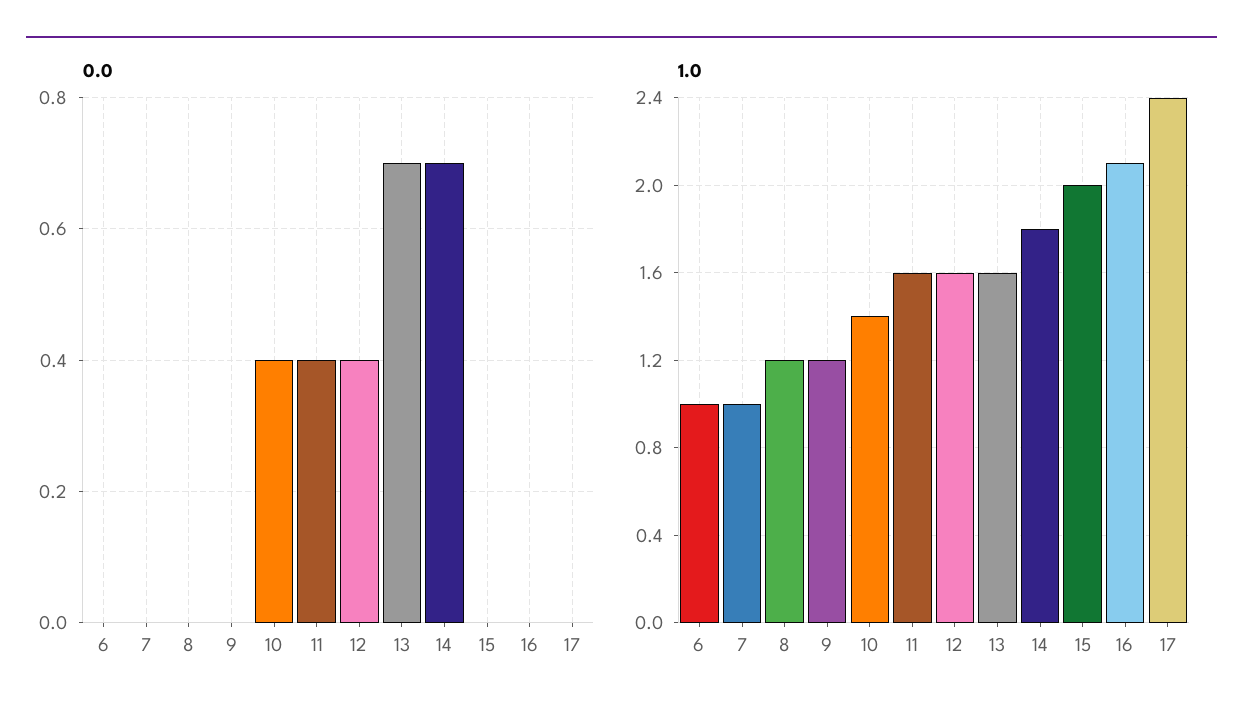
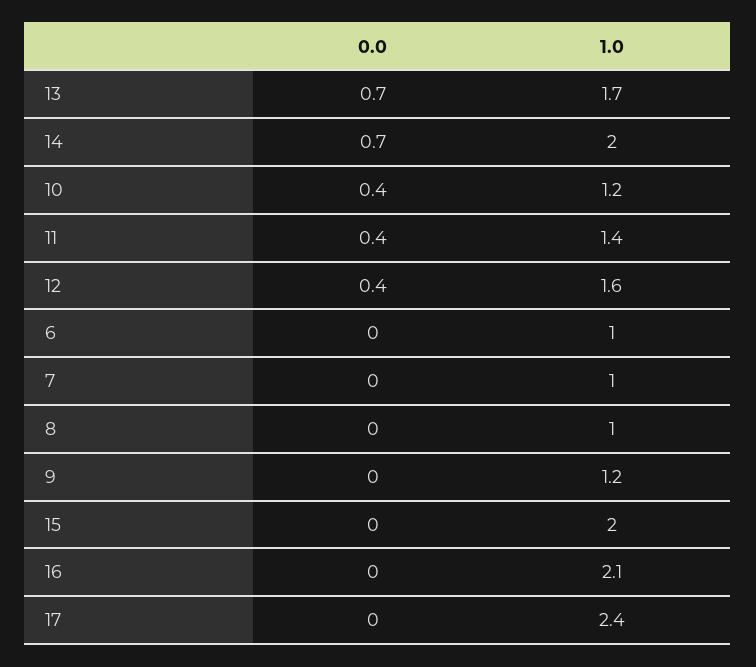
1.0, 8: 1.2 -> 1
1.0, 10: 1.4 -> 1.2
1.0, 11: 1.6 -> 1.4
1.0, 13: 1.6 -> 1.7
1.0, 14: 1.8 -> 2

